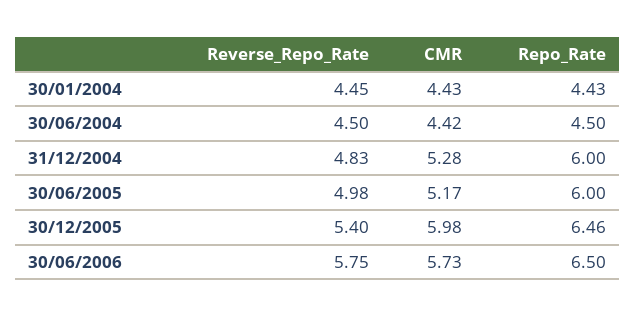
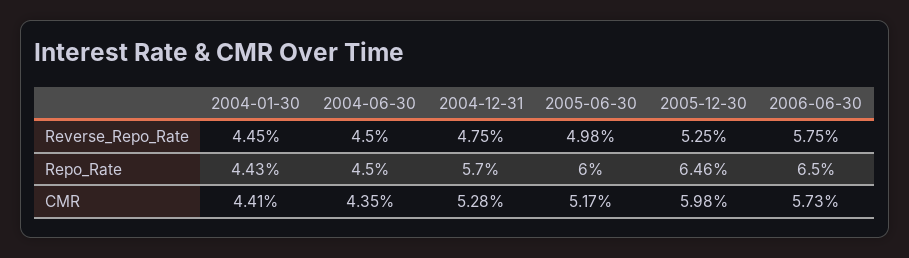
CMR, 30/01/2004: 4.43 -> 4.41
CMR, 30/06/2004: 4.42 -> 4.35
Reverse_Repo_Rate, 31/12/2004: 4.83 -> 4.75
Repo_Rate, 31/12/2004: 6 -> 5.7
Reverse_Repo_Rate, 30/12/2005: 5.4 -> 5.25

